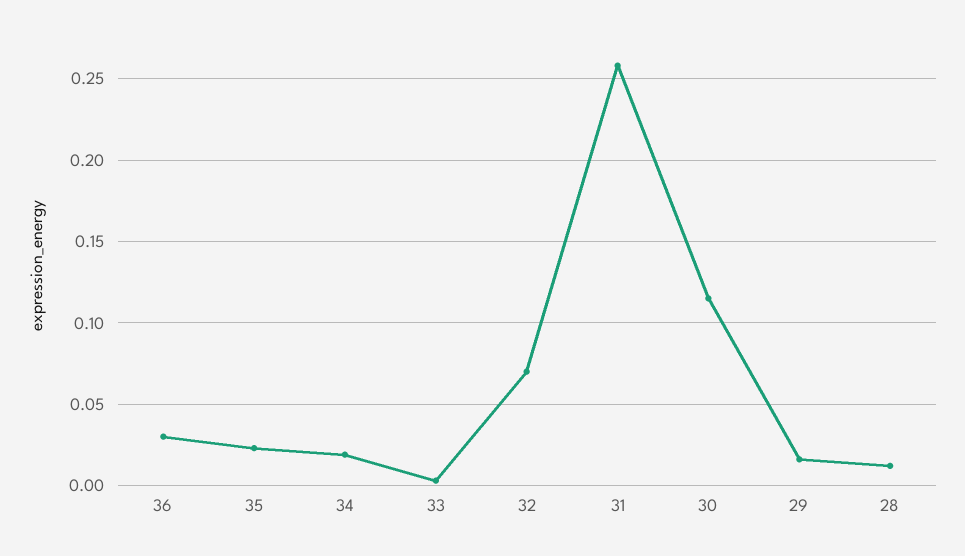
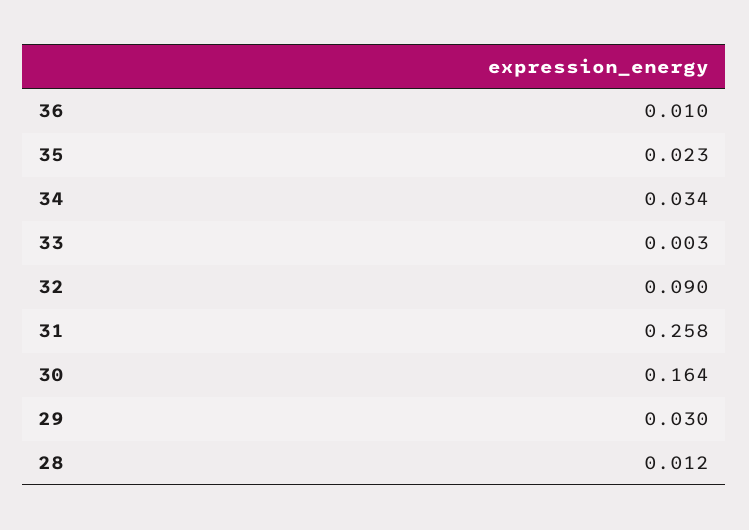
36: 0.03 -> 0.01
34: 0.02 -> 0.034
32: 0.07 -> 0.09
30: 0.115 -> 0.164
29: 0.015 -> 0.03

